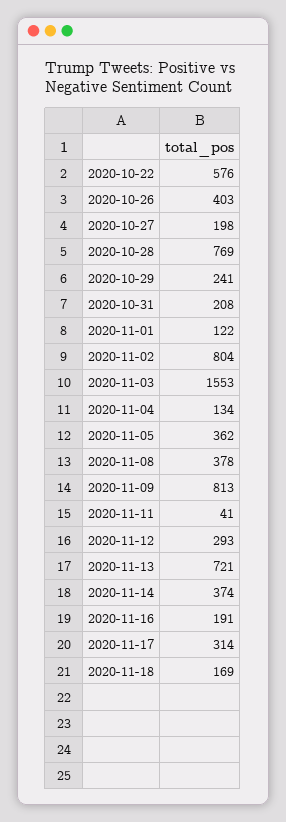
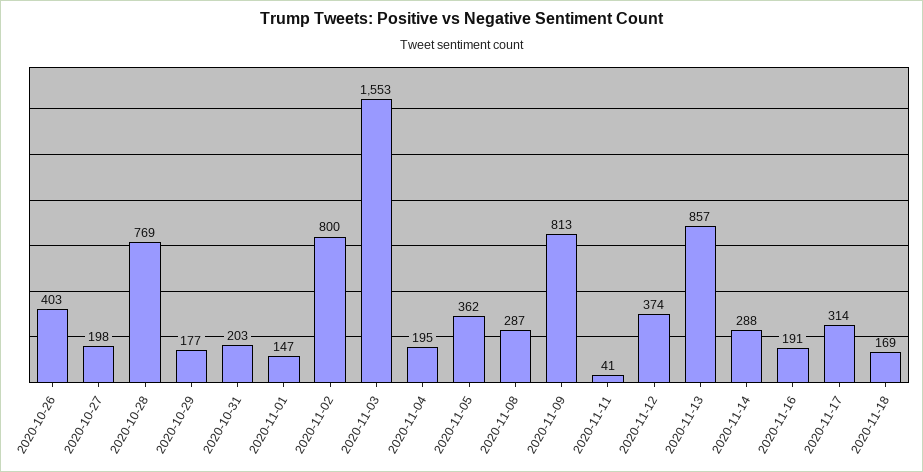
2020-10-22: 576 -> none
2020-10-29: 241 -> 177
2020-10-31: 208 -> 203
2020-11-01: 122 -> 147
2020-11-02: 804 -> 800
2020-11-04: 134 -> 195
2020-11-08: 378 -> 287
2020-11-12: 293 -> 374
2020-11-13: 721 -> 857
2020-11-14: 374 -> 288

